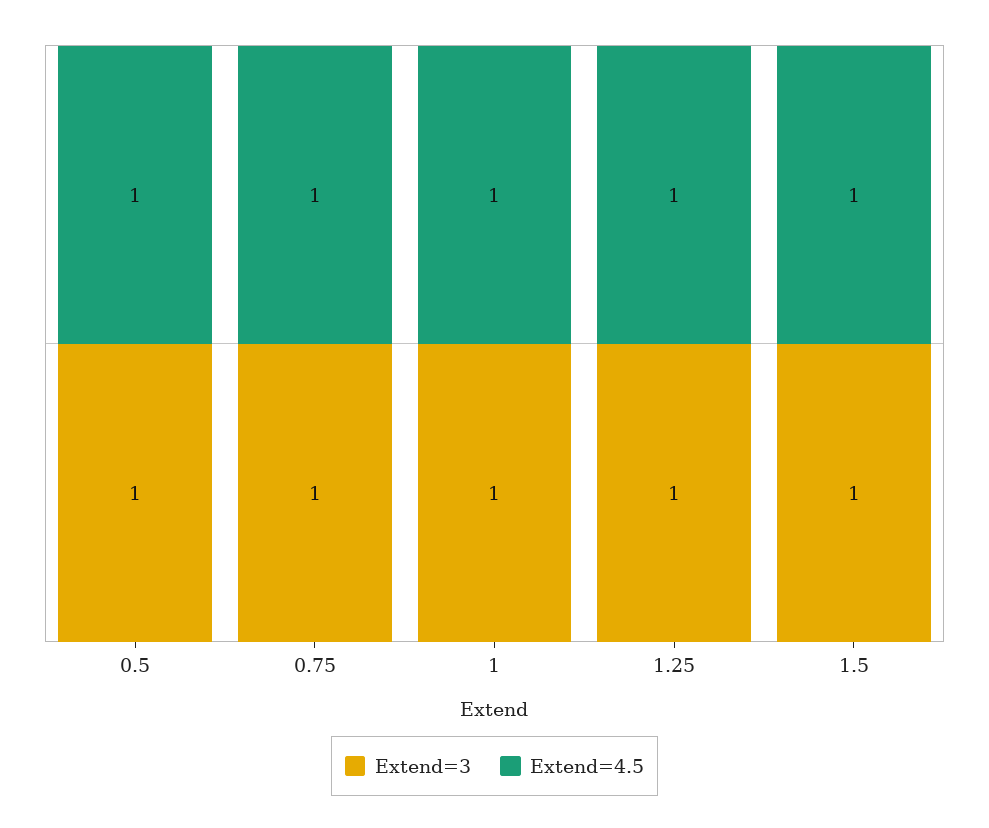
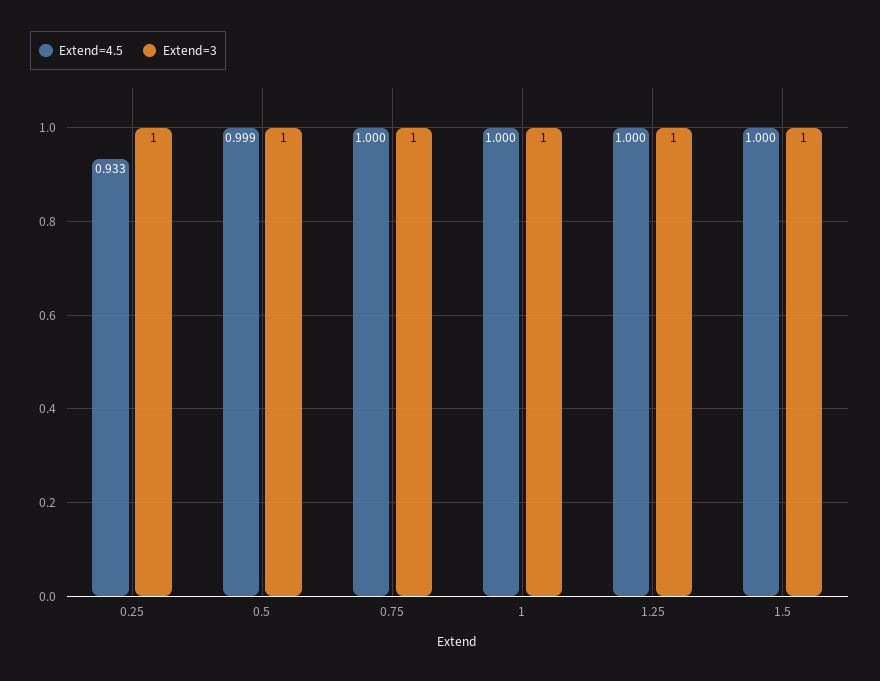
Extend=4.5, 0.5: 1 -> 0.999
Extend=4.5, 0.25: none -> 0.933
Extend=3, 0.25: none -> 1

